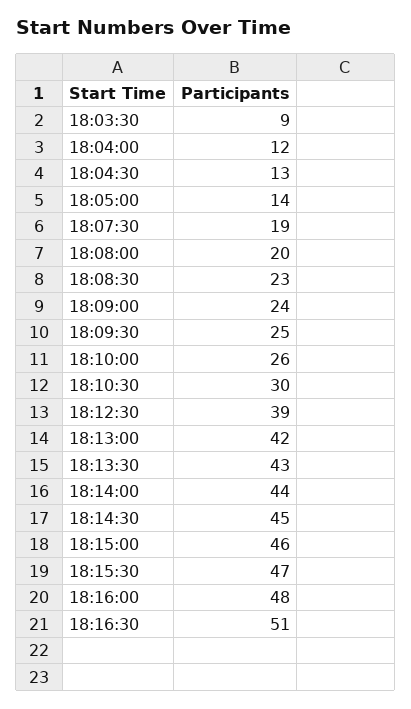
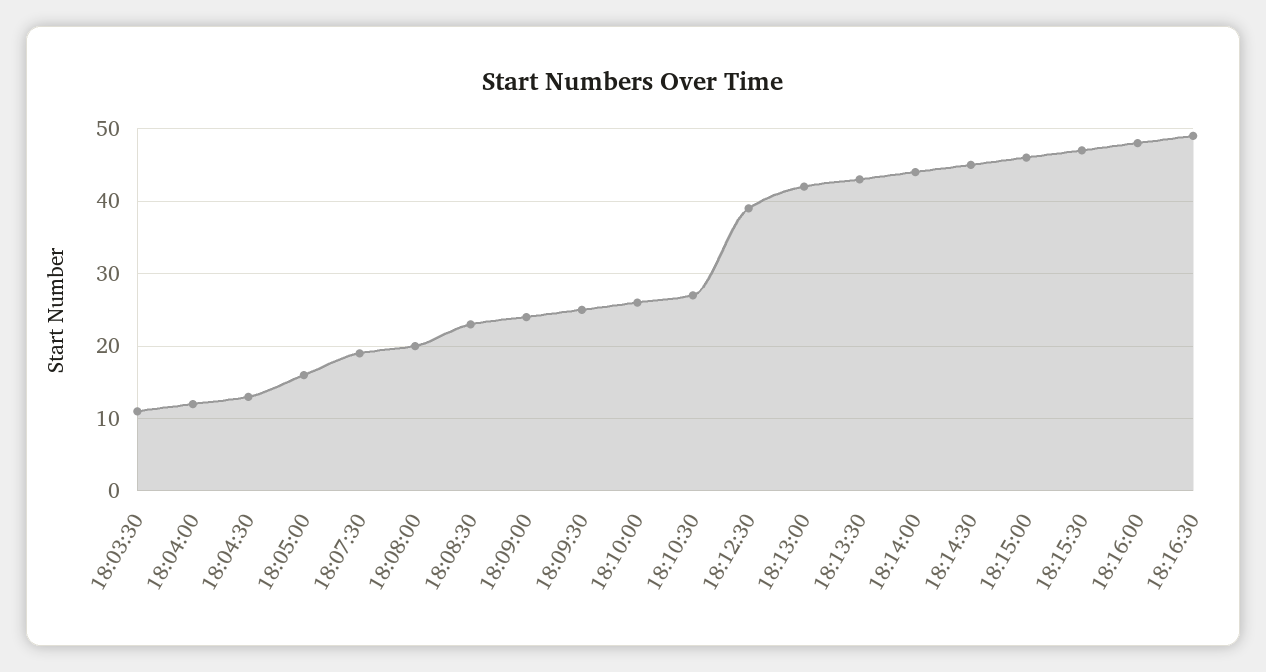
18:03:30: 9 -> 11
18:05:00: 14 -> 16
18:10:30: 30 -> 27
18:16:30: 51 -> 49

